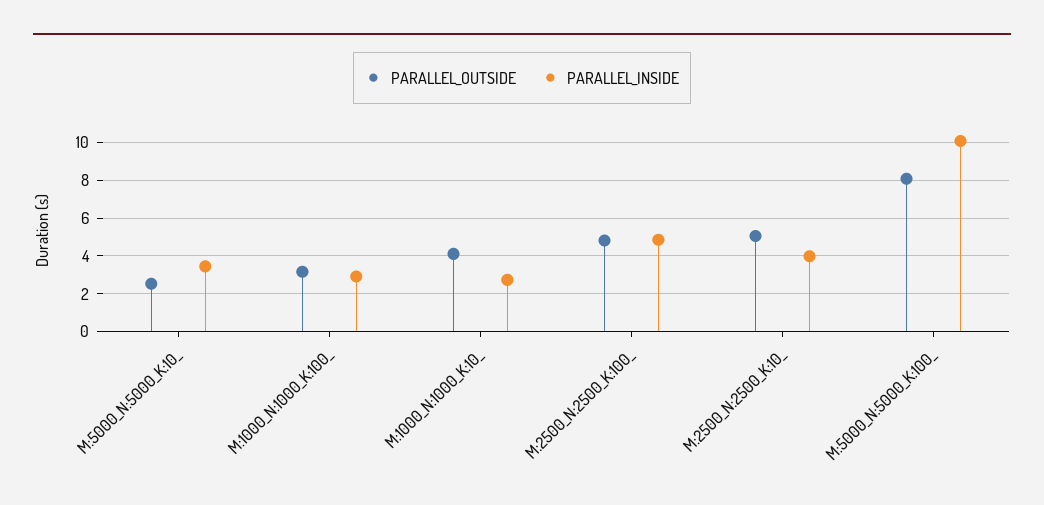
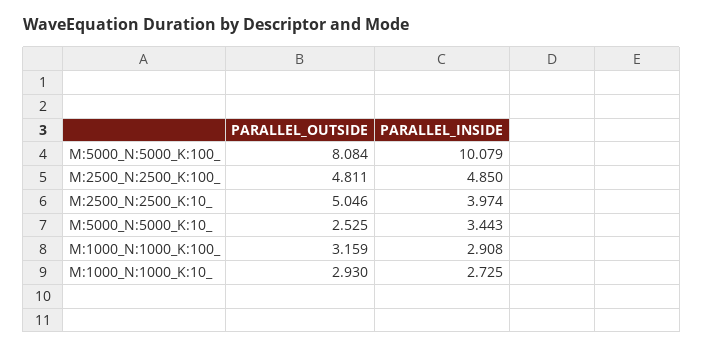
PARALLEL_OUTSIDE, M:1000_N:1000_K:10_: 4 -> 2.93

